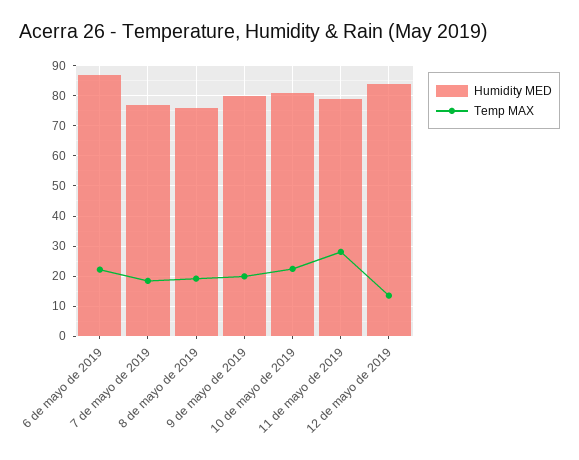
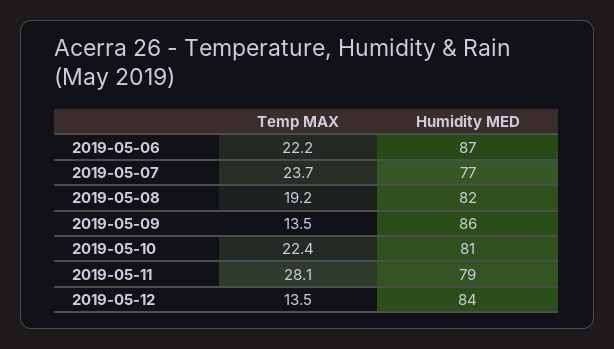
Temp MAX, 7 de mayo de 2019: 18 -> 23.7
Humidity MED, 8 de mayo de 2019: 76 -> 82
Humidity MED, 9 de mayo de 2019: 80 -> 86
Temp MAX, 9 de mayo de 2019: 20 -> 13.5

